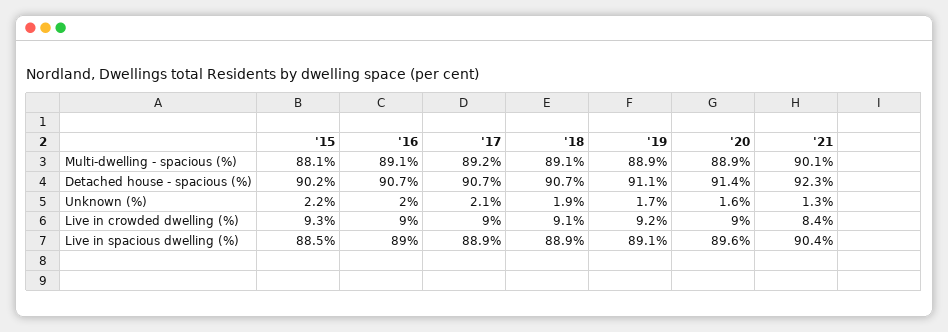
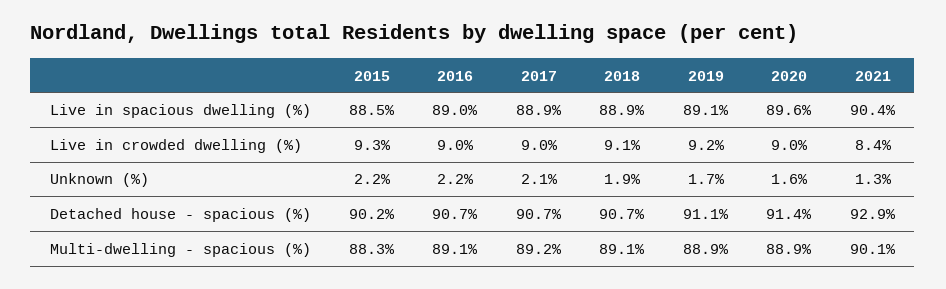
'15, Multi-dwelling - spacious (%): 88.1 -> 88.3
'21, Detached house - spacious (%): 92.3 -> 92.9
'16, Unknown (%): 2 -> 2.2

